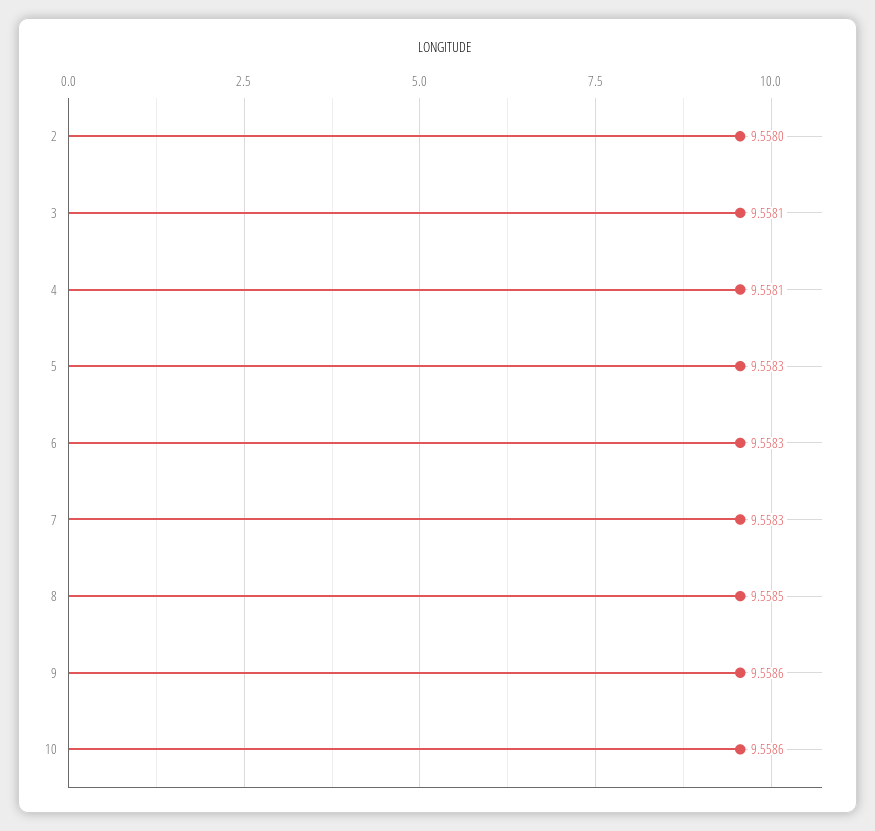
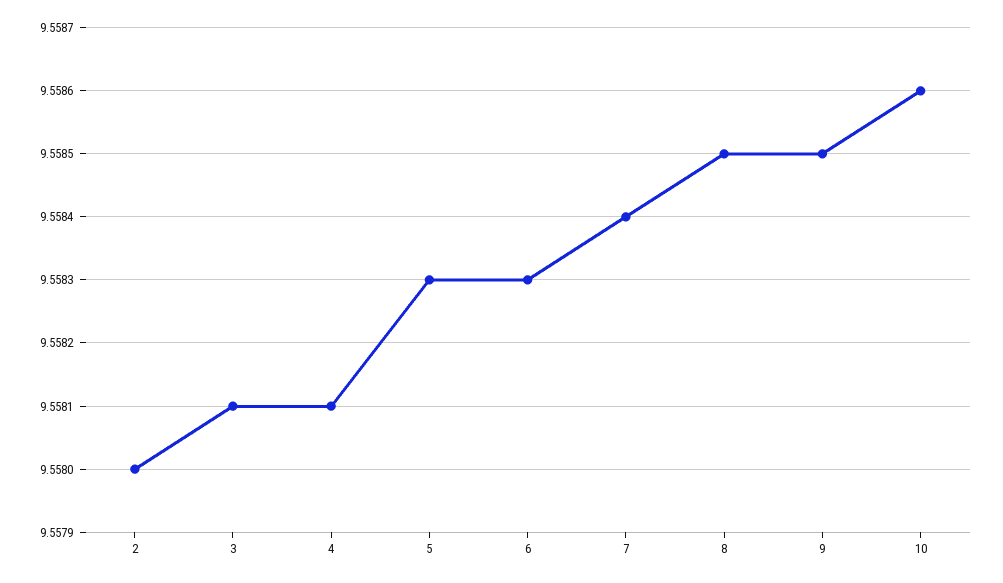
7: 9.5583 -> 9.5584
9: 9.5586 -> 9.5585

